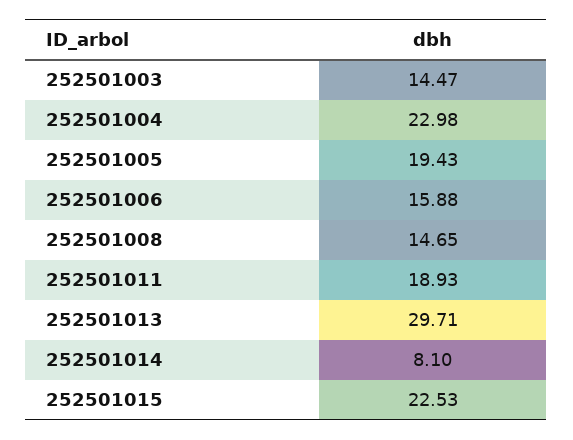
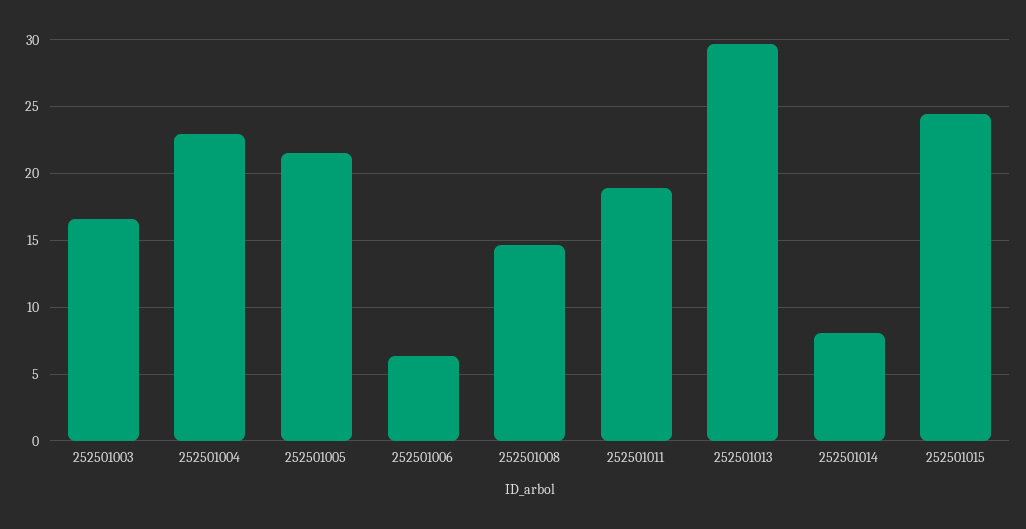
252501003: 14.47 -> 16.5
252501005: 19.43 -> 21.5
252501006: 15.88 -> 6.5
252501015: 22.53 -> 24.5

